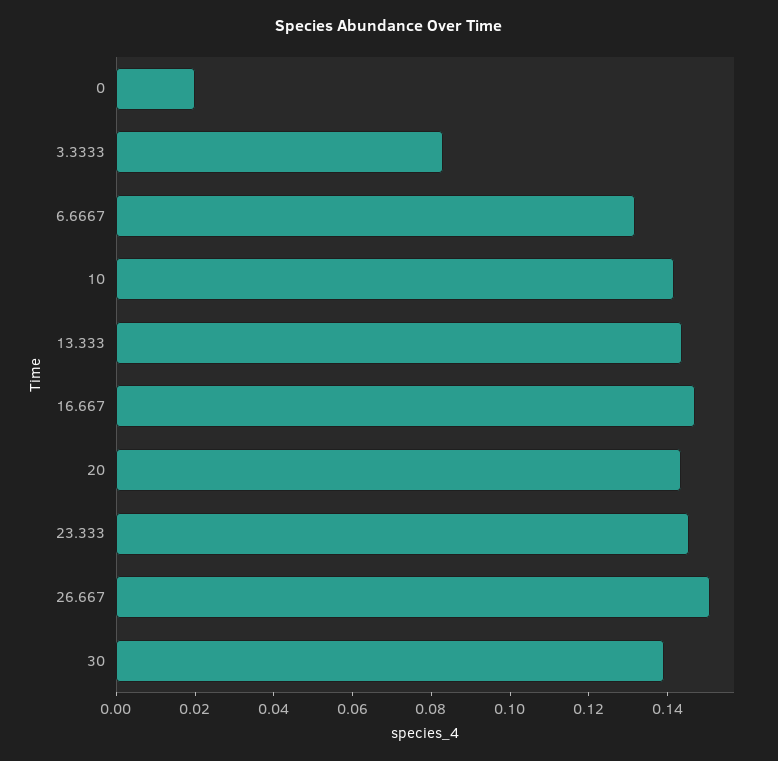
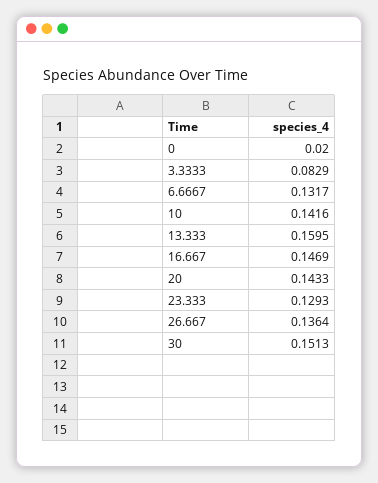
13.333: 0.145 -> 0.1595
23.333: 0.145 -> 0.1293
26.667: 0.15 -> 0.1364
30: 0.14 -> 0.1513

